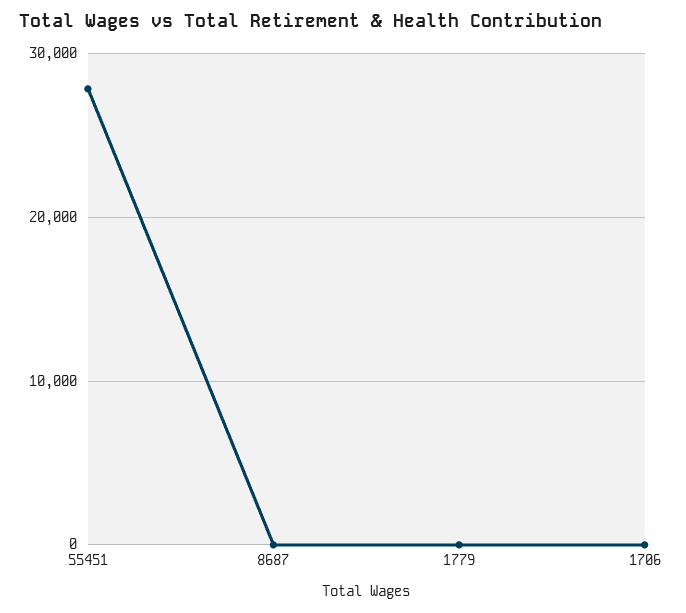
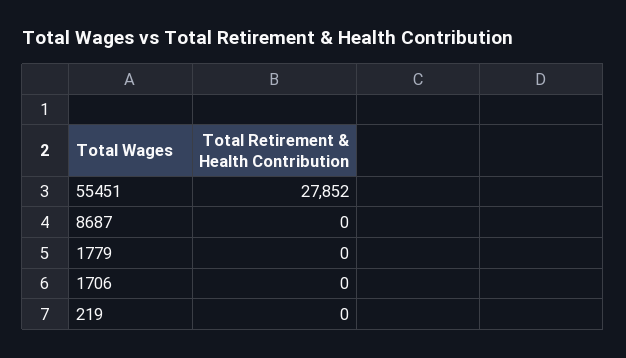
219: none -> 0

